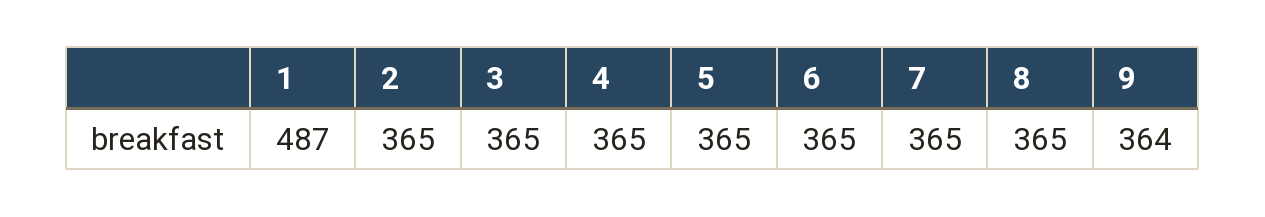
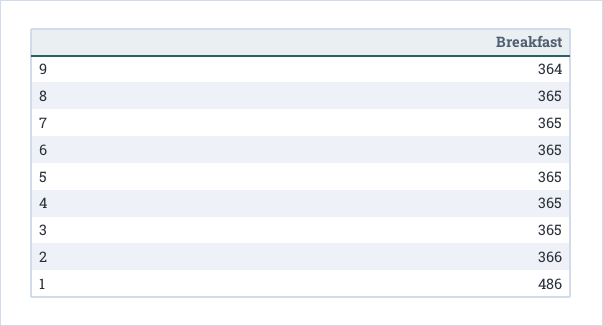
1: 487 -> 486
2: 365 -> 366

